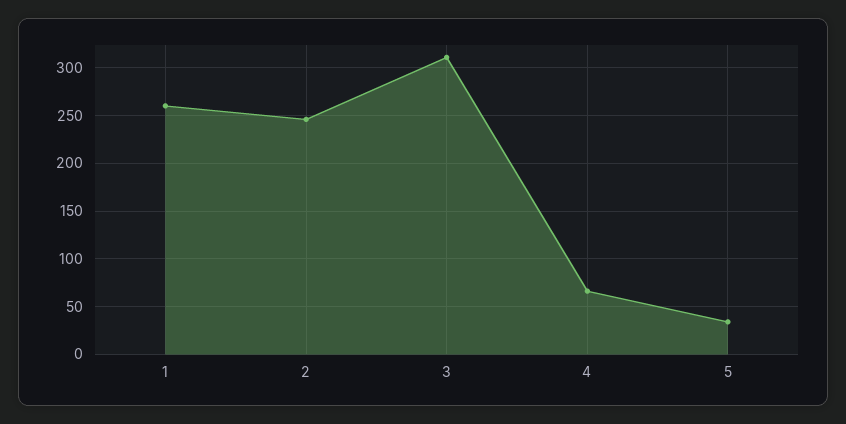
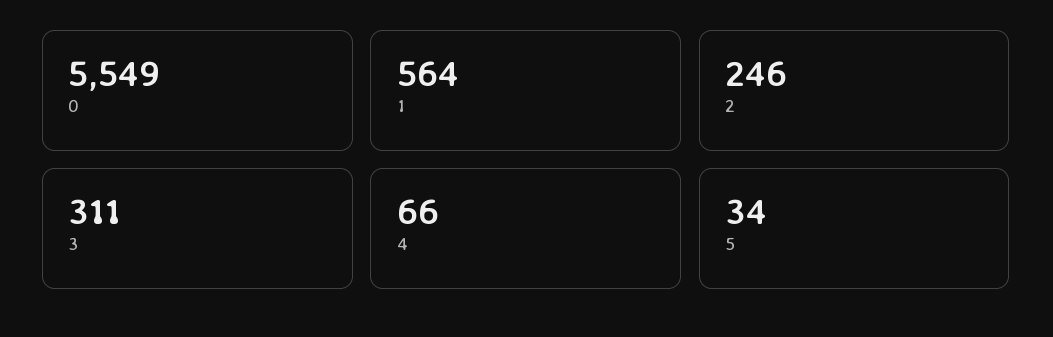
1: 260 -> 564
0: none -> 5549

